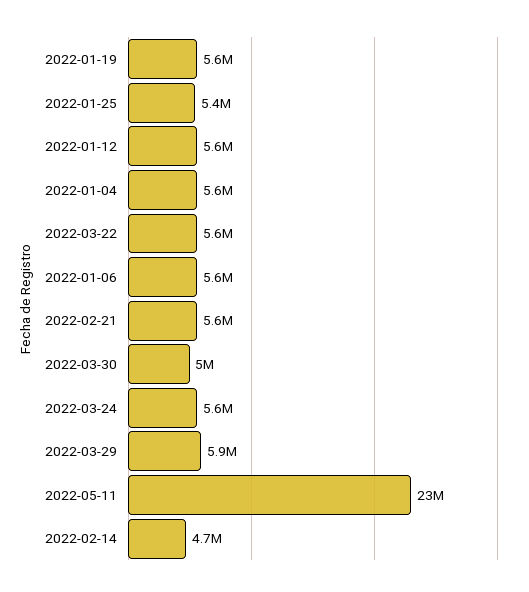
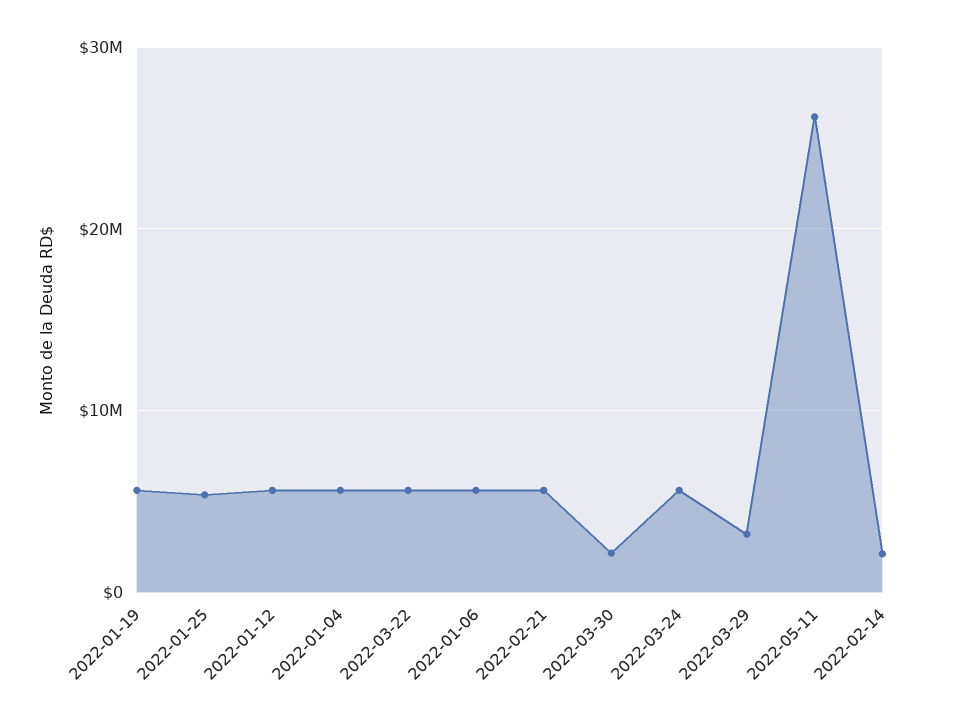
2022-03-30: 5000000 -> 2000000
2022-03-29: 5900000 -> 3000000
2022-05-11: 23000000 -> 26000000
2022-02-14: 4700000 -> 2000000

